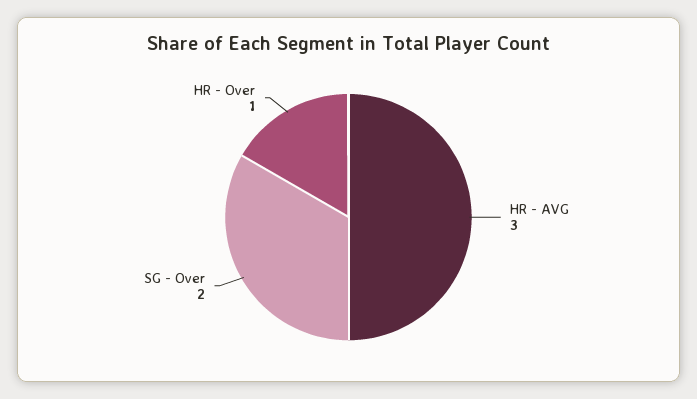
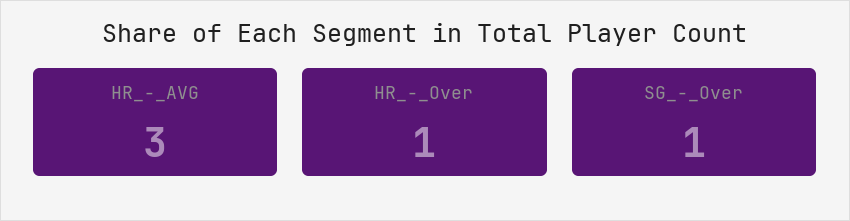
SG - Over: 2 -> 1

